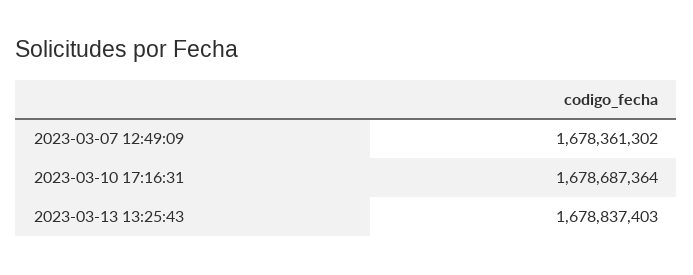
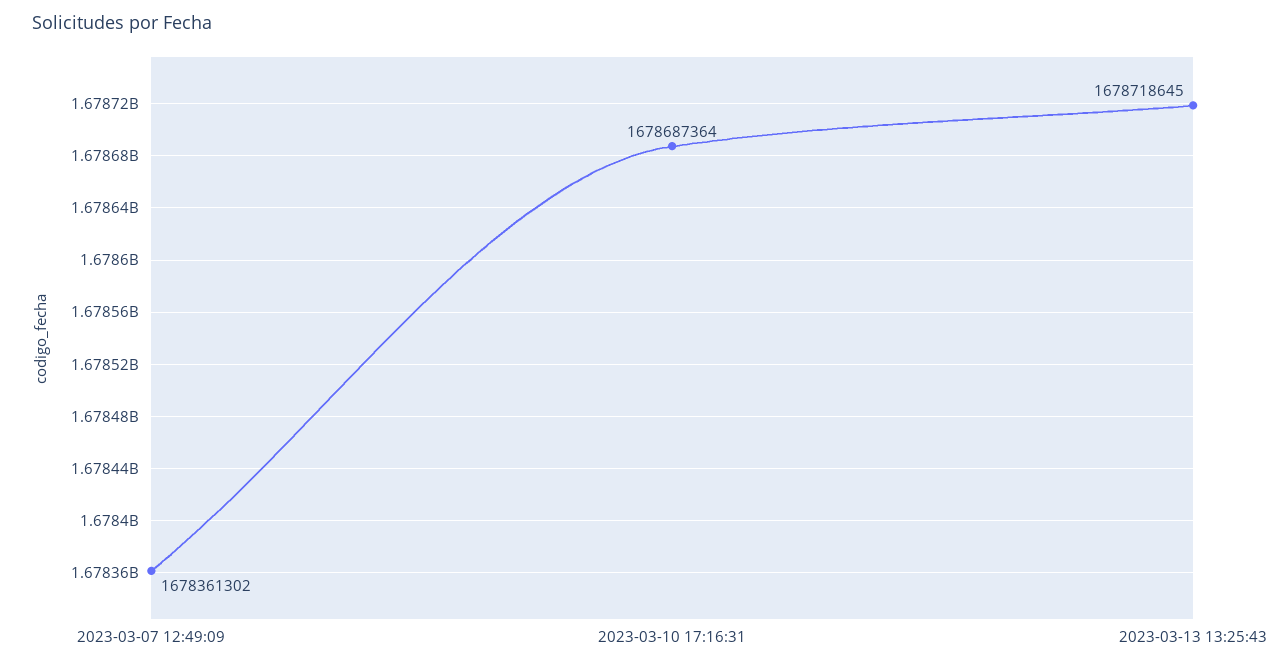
2023-03-13 13:25:43: 1678837403 -> 1678718645

